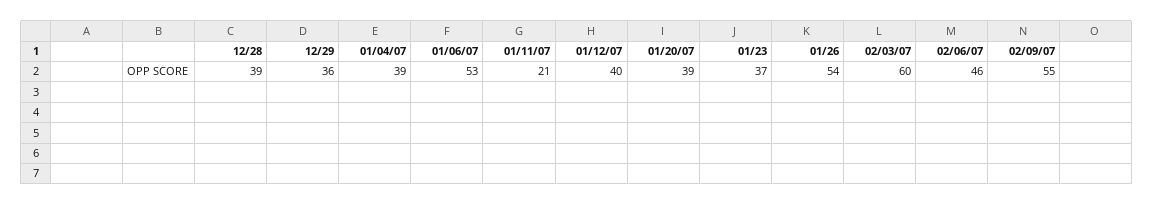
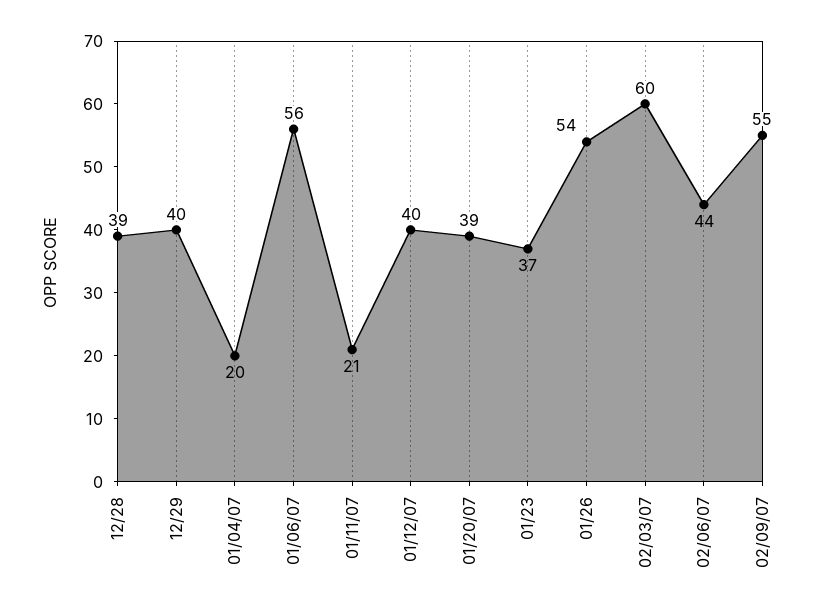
12/29: 36 -> 40
01/04/07: 39 -> 20
01/06/07: 53 -> 56
02/06/07: 46 -> 44

